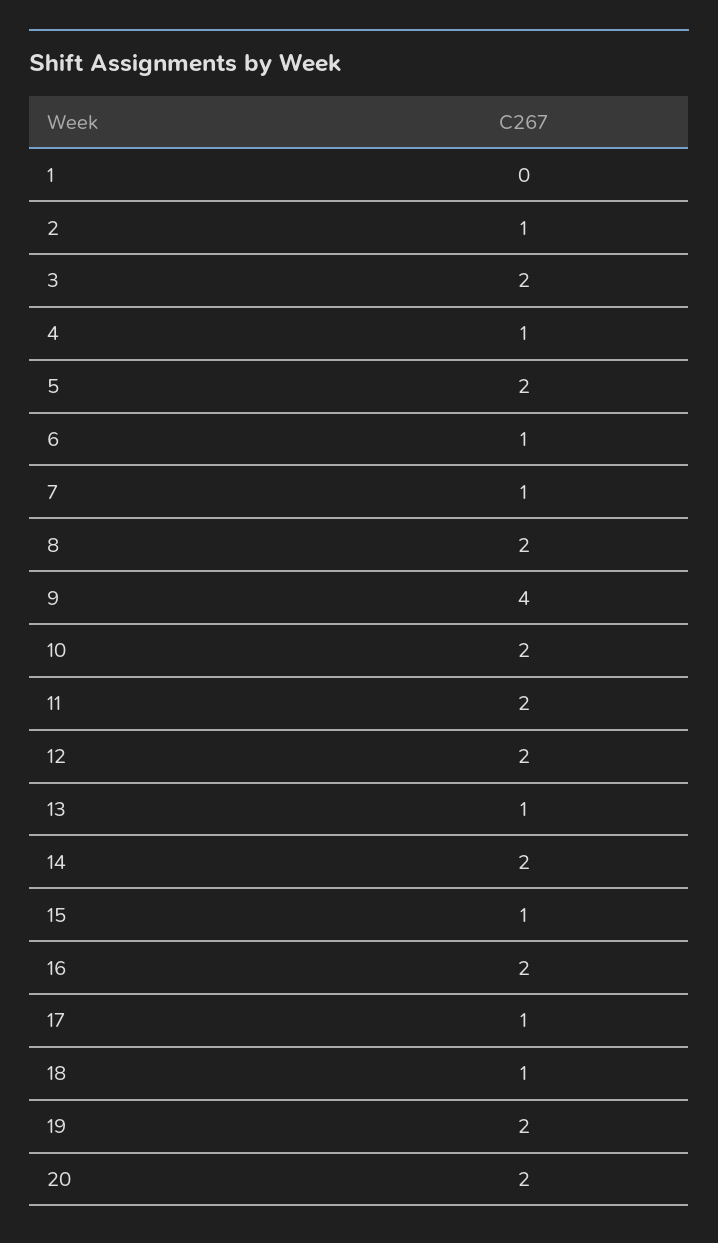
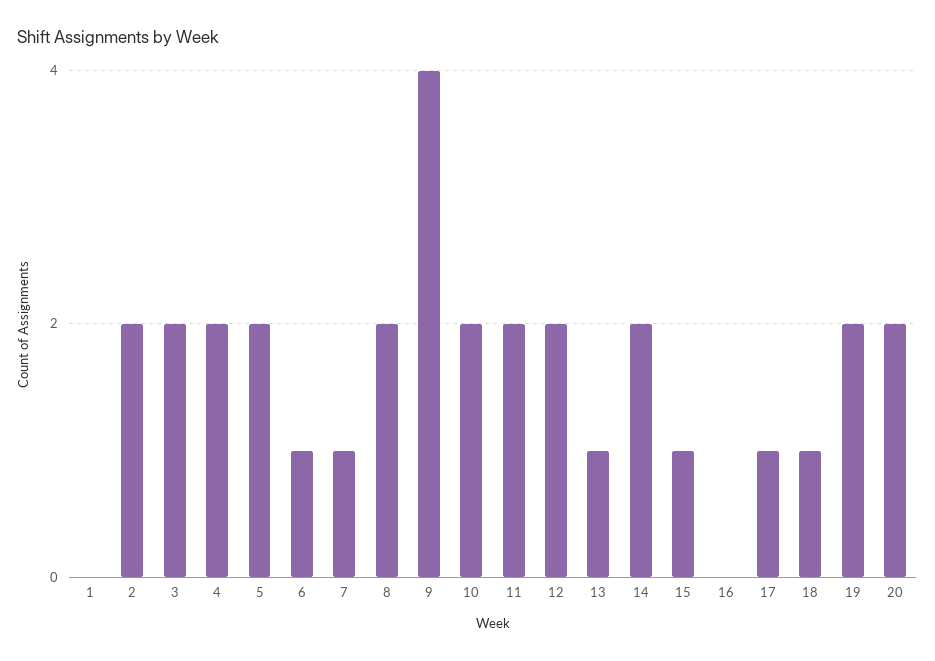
2: 1 -> 2
4: 1 -> 2
16: 2 -> 0

